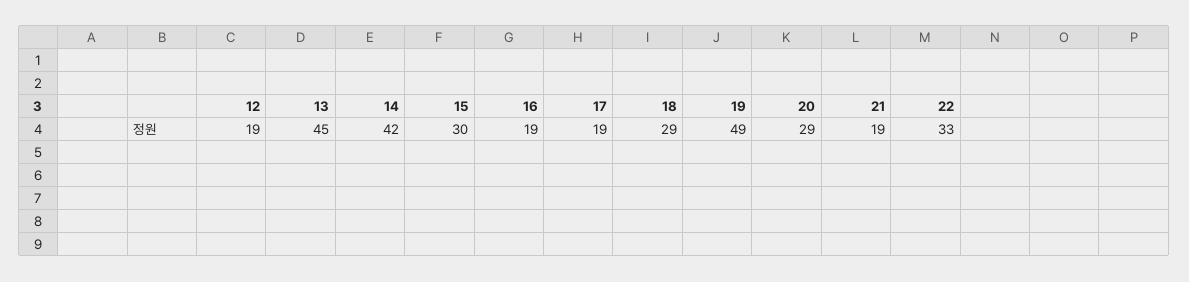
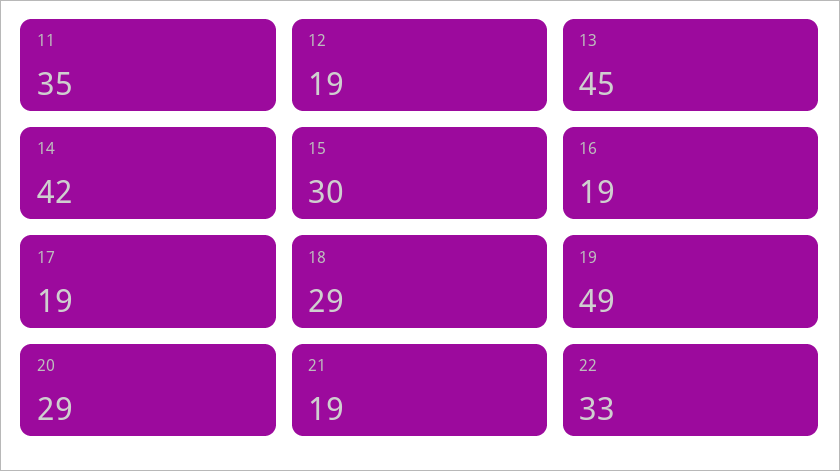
11: none -> 35

